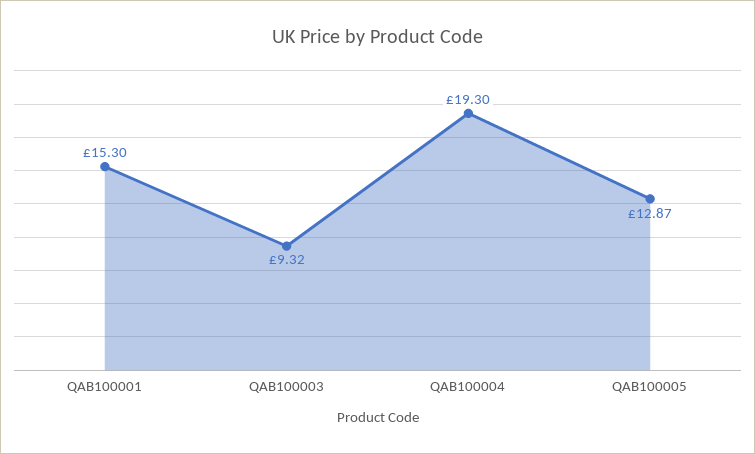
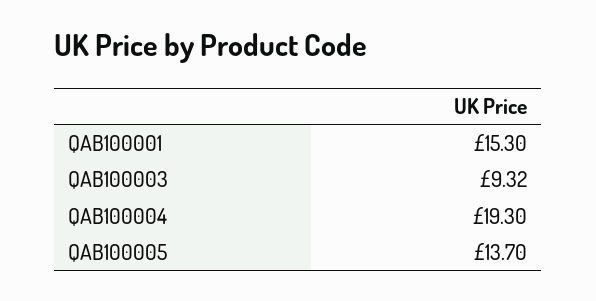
QAB100005: 12.87 -> 13.7

